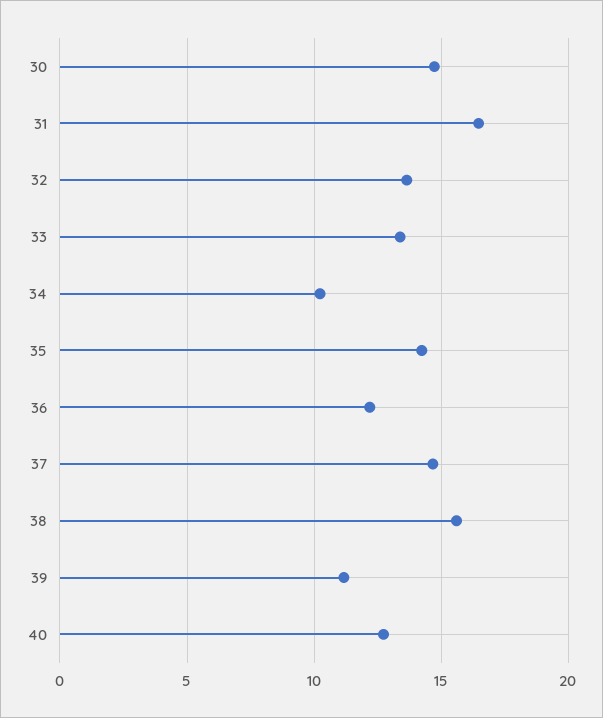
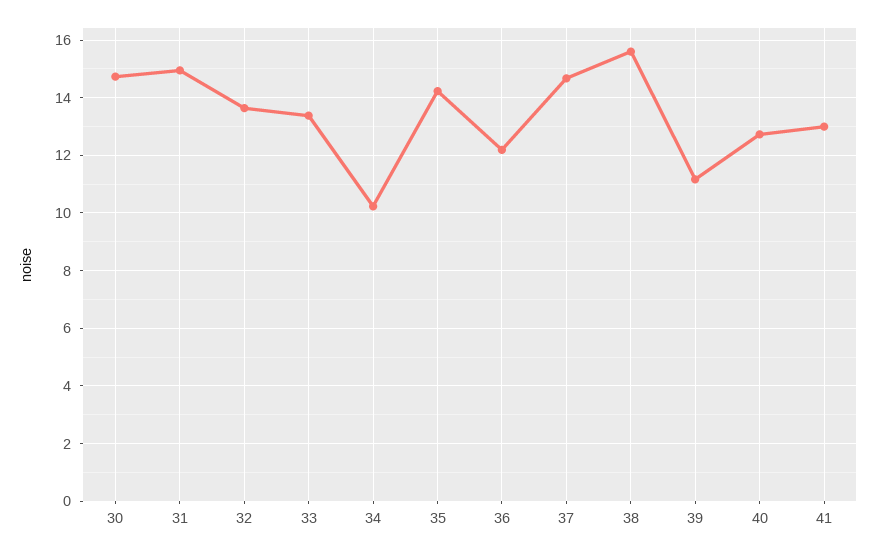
31: 16.5 -> 15
41: none -> 13

